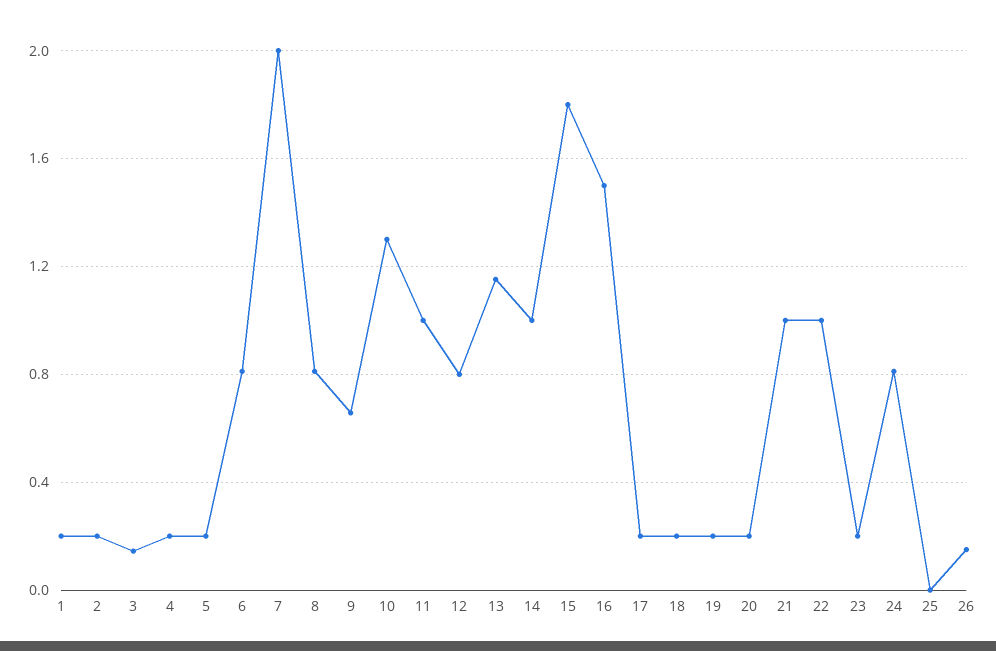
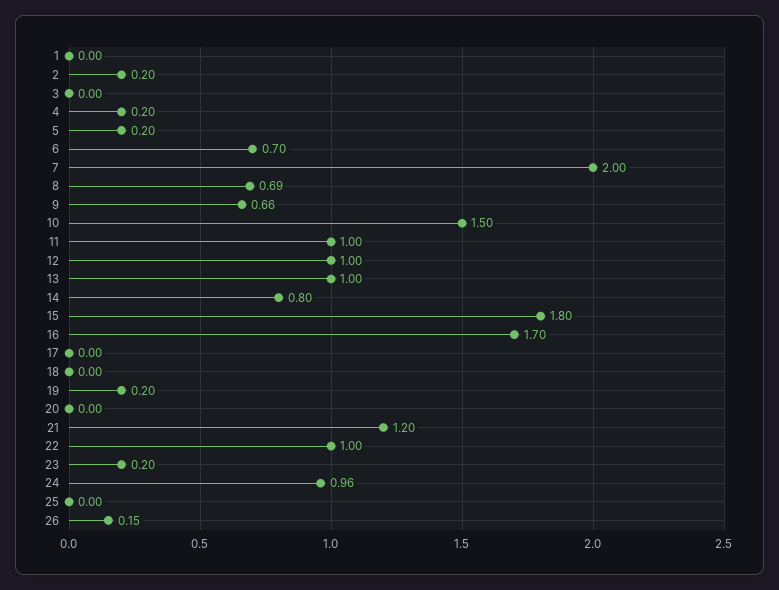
1: 0.2 -> 0
3: 0.15 -> 0
6: 0.8 -> 0.7
8: 0.8 -> 0.69
10: 1.3 -> 1.5
12: 0.8 -> 1
13: 1.15 -> 1
14: 1 -> 0.8
16: 1.5 -> 1.7
17: 0.2 -> 0
18: 0.2 -> 0
20: 0.2 -> 0
21: 1 -> 1.2
24: 0.8 -> 0.96

